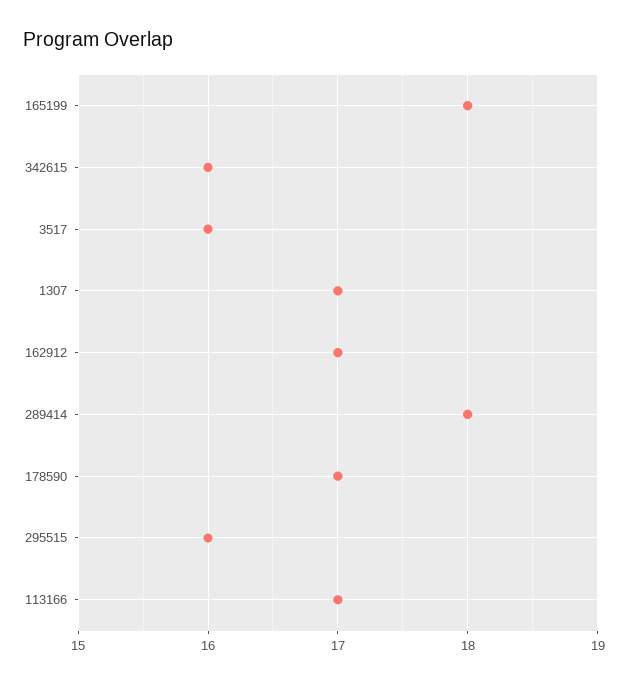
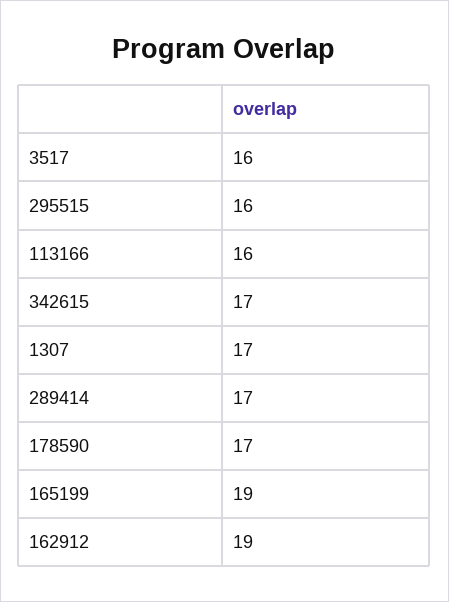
165199: 18 -> 19
342615: 16 -> 17
162912: 17 -> 19
289414: 18 -> 17
113166: 17 -> 16

